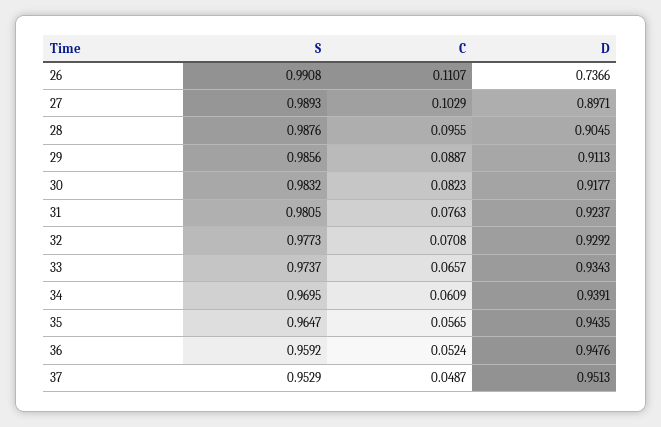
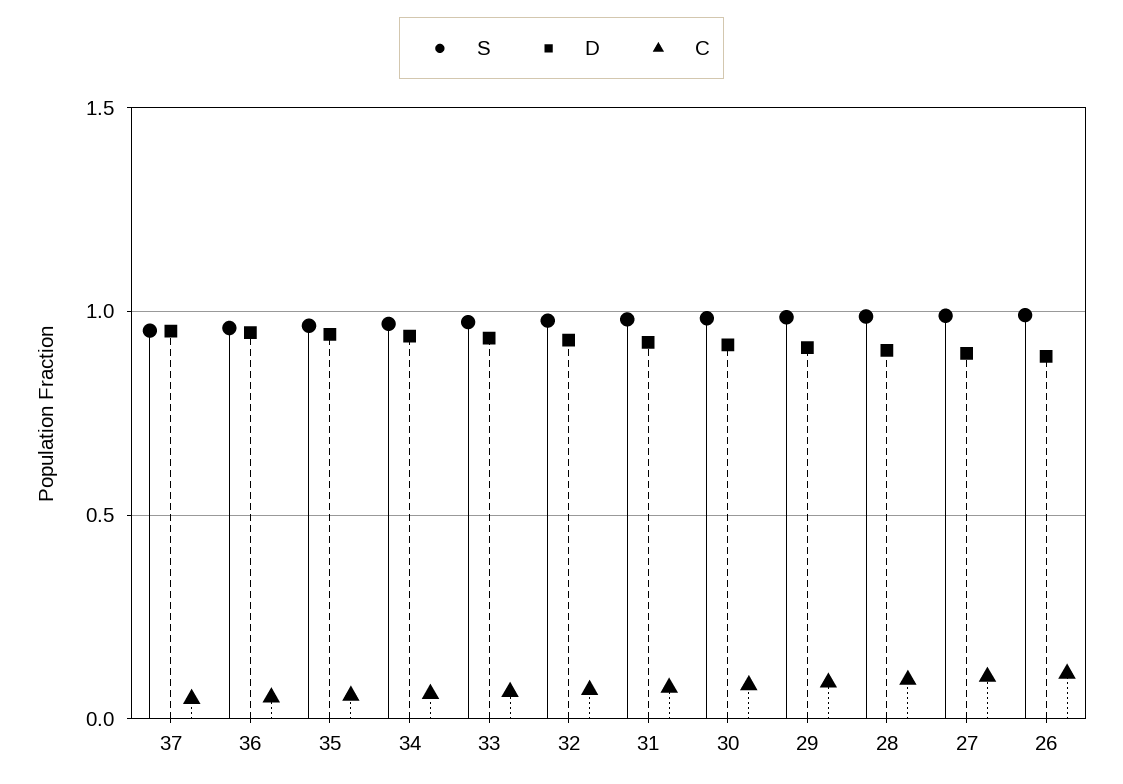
D, 26: 0.7366 -> 0.9

